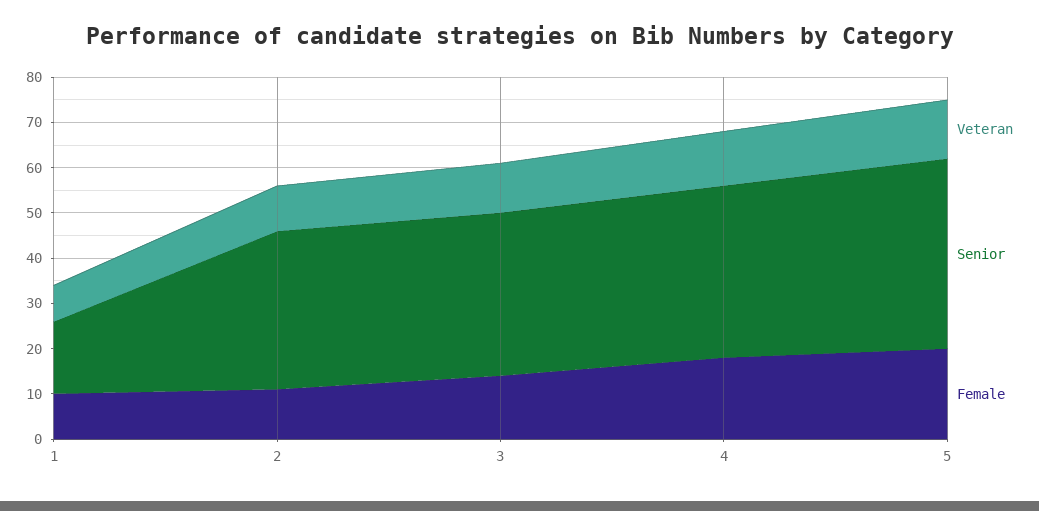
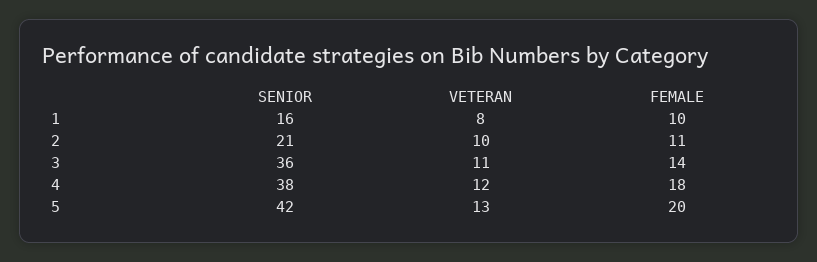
Senior, 2: 35 -> 21

